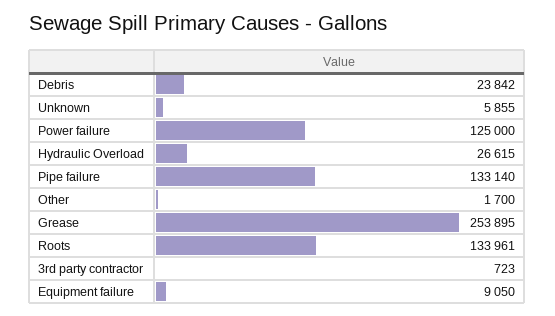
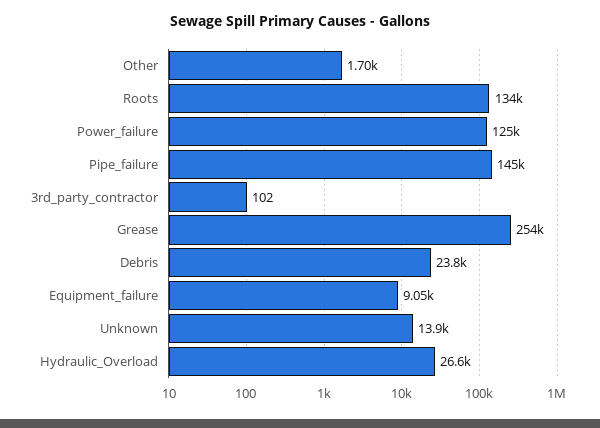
Unknown: 5855 -> 13900
Pipe failure: 133140 -> 145000
3rd party contractor: 723 -> 102

